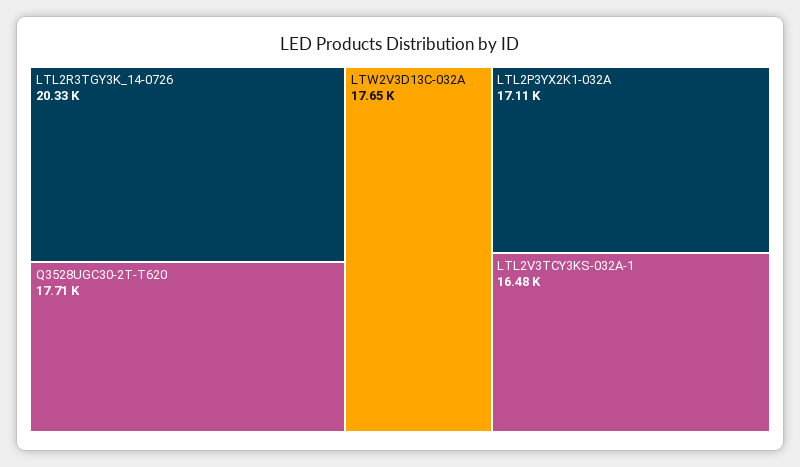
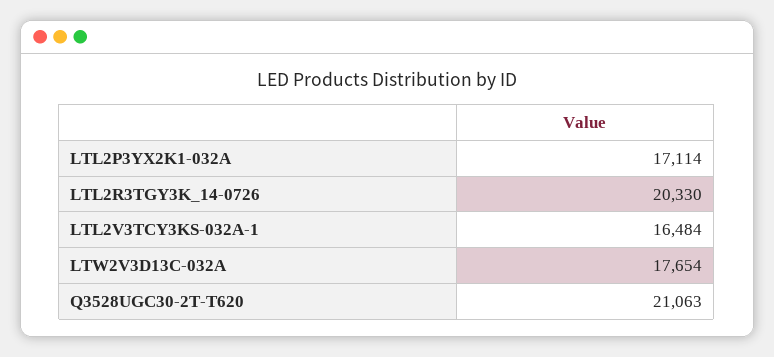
Q3528UGC30-2T-T620: 17710 -> 21063

